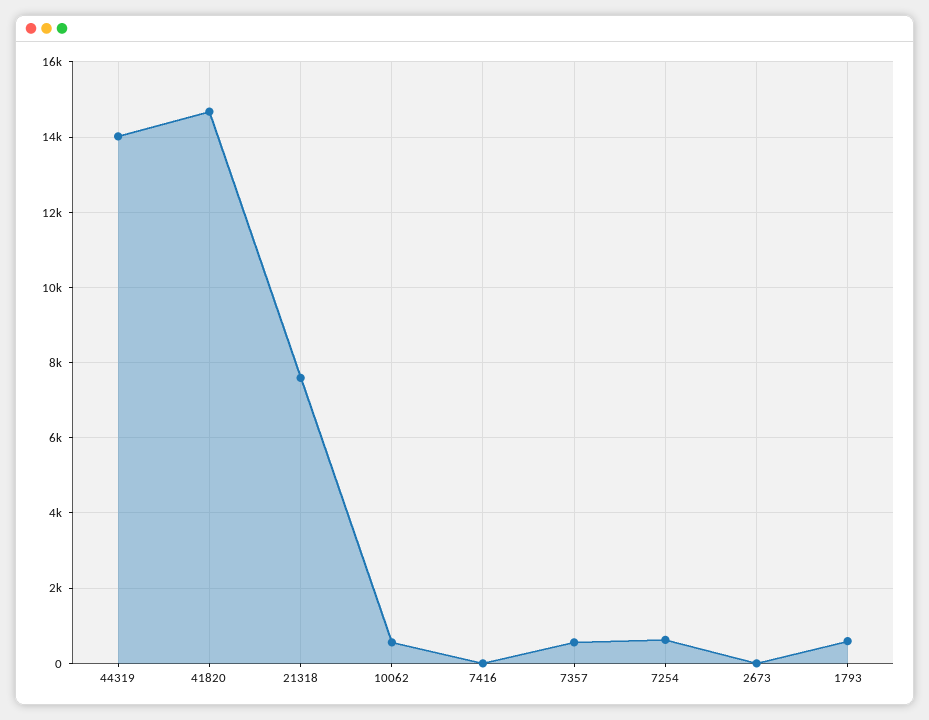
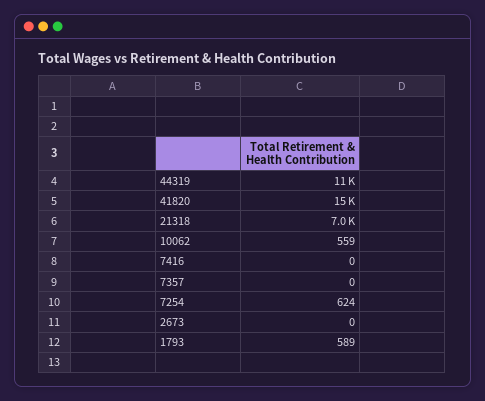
44319: 14000 -> 11000
21318: 7600 -> 7000
7357: 600 -> 0

